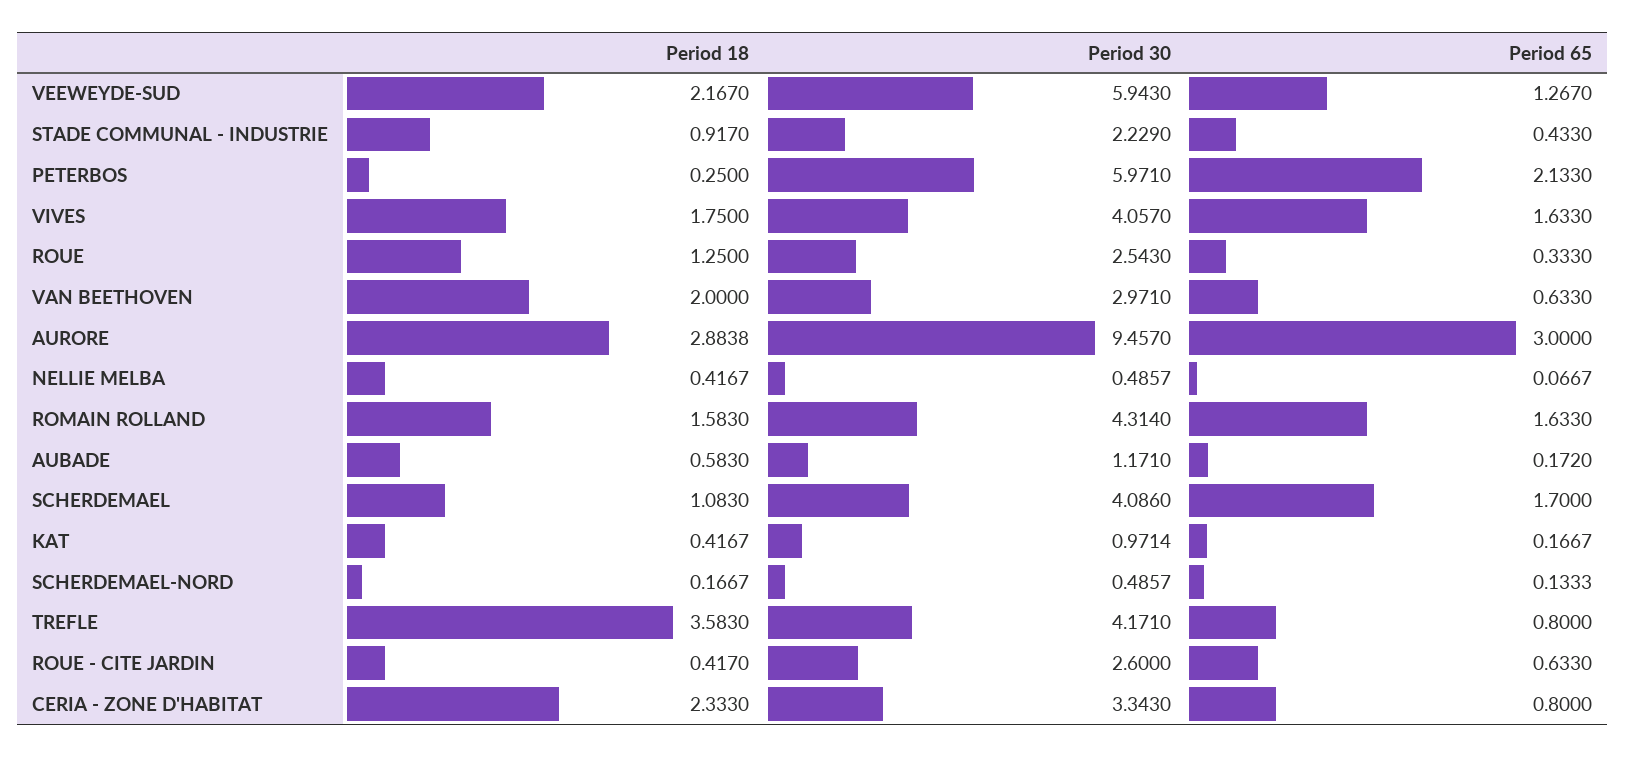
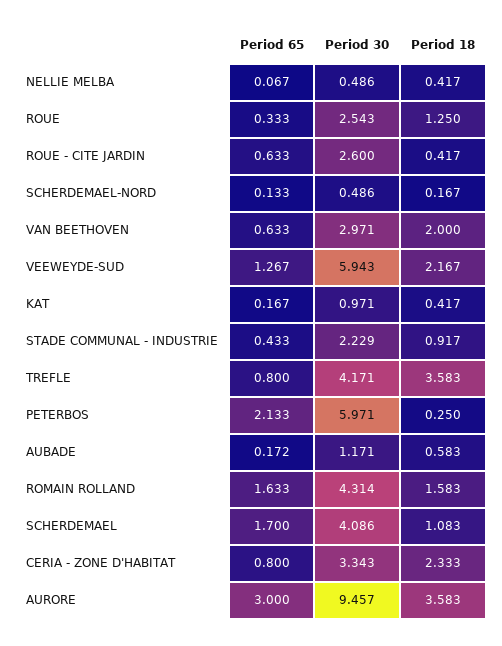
Period 18, VIVES: 1.75 -> none
Period 30, VIVES: 4.057 -> none
Period 65, VIVES: 1.633 -> none
Period 18, AURORE: 2.8838 -> 3.583

